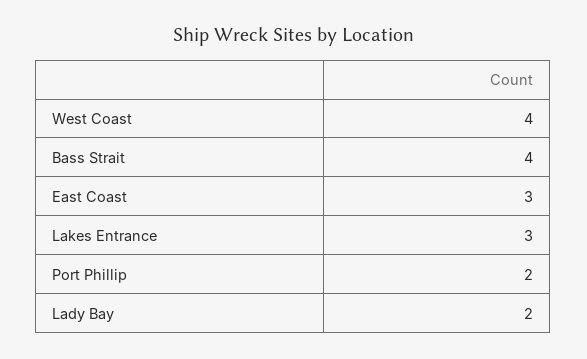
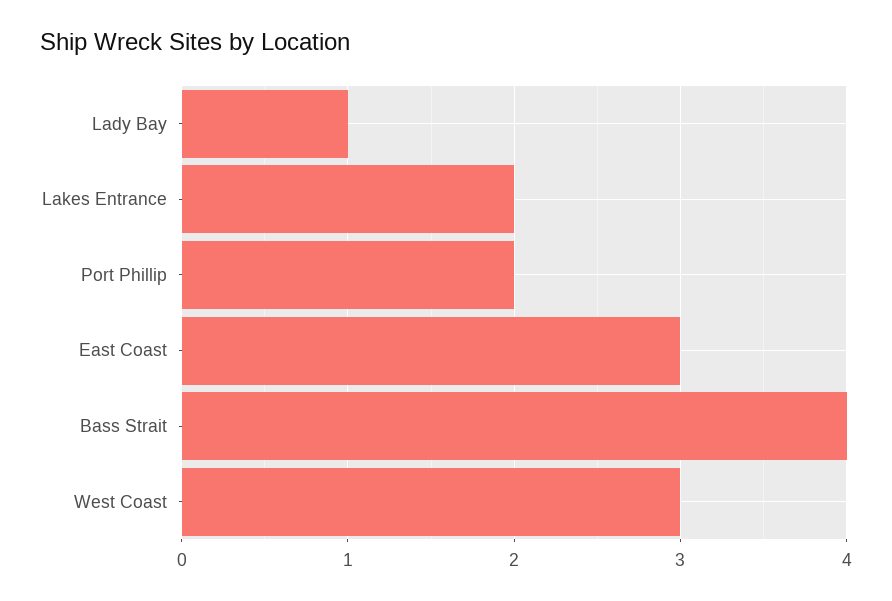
West Coast: 4 -> 3
Lakes Entrance: 3 -> 2
Lady Bay: 2 -> 1

